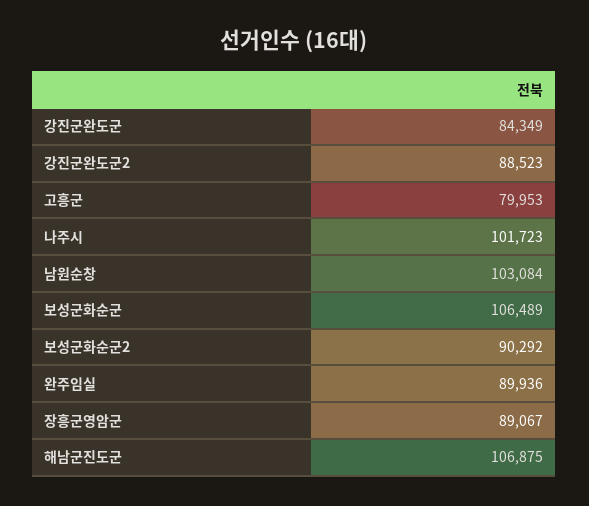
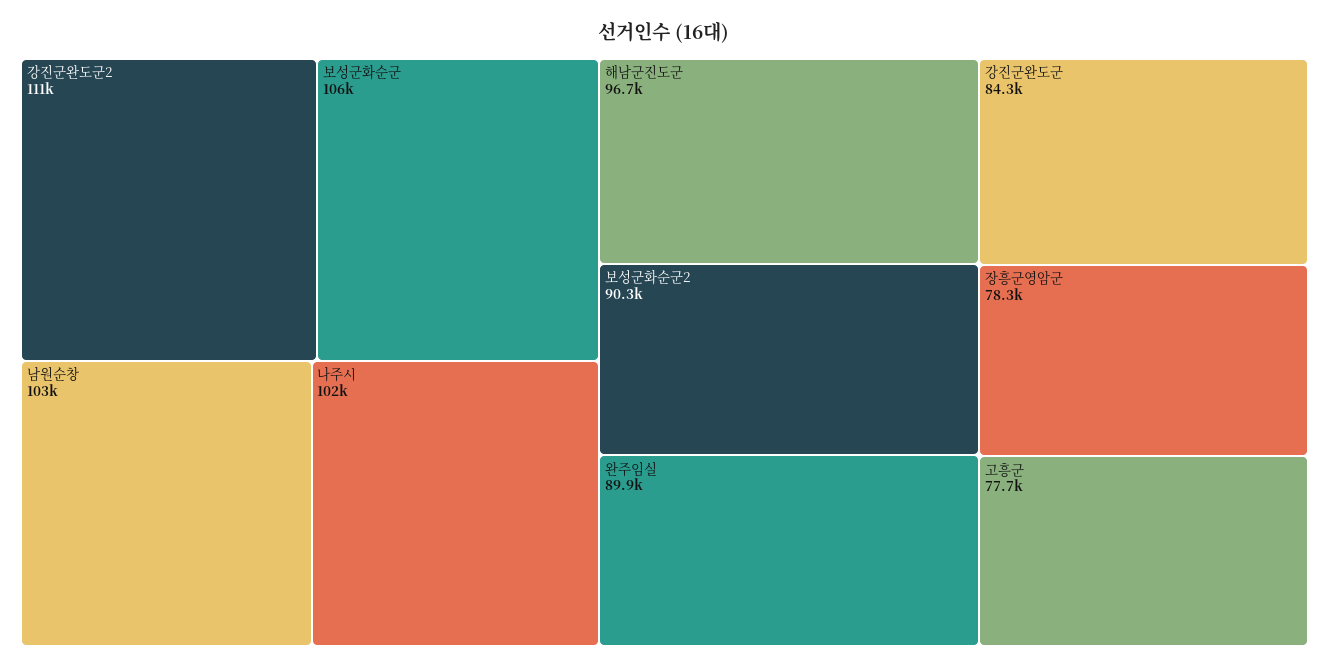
강진군완도군2: 88523 -> 111000
고흥군: 79953 -> 77700
장흥군영암군: 89067 -> 78300
해남군진도군: 106875 -> 96700

